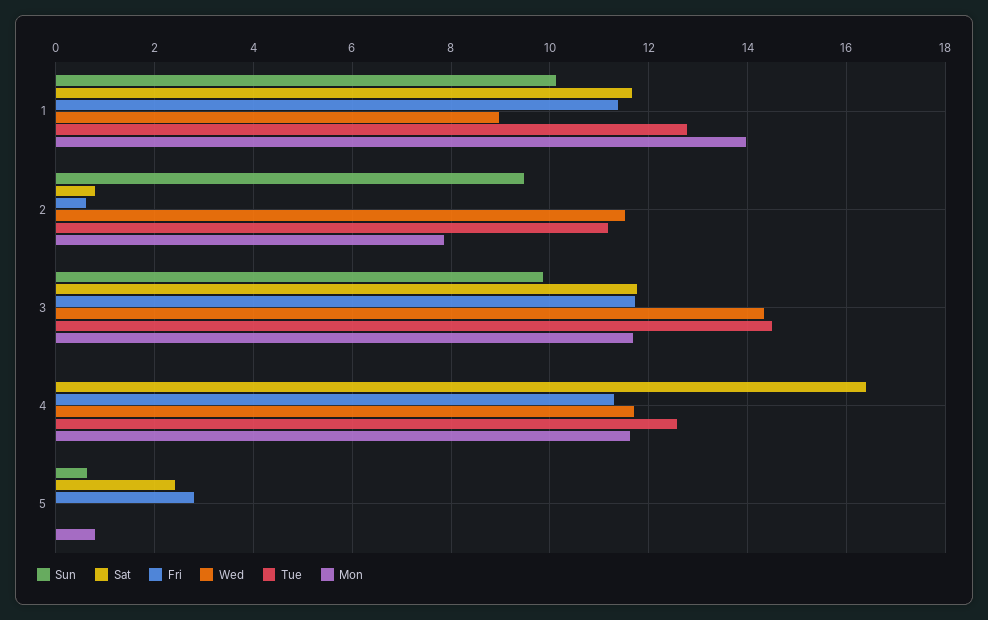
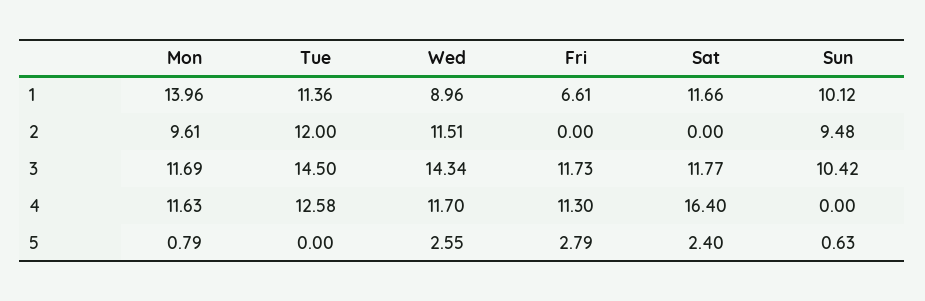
Fri, 1: 11.4 -> 6.61
Tue, 1: 12.8 -> 11.36
Sat, 2: 0.8 -> 0
Fri, 2: 0.6 -> 0
Tue, 2: 11.2 -> 12
Mon, 2: 7.8 -> 9.61
Sun, 3: 9.8 -> 10.42
Wed, 5: 0 -> 2.55

